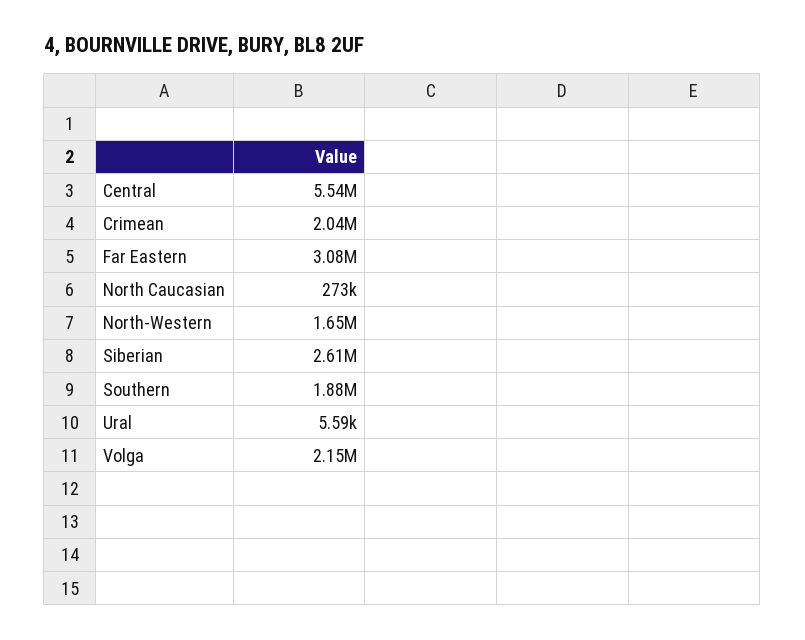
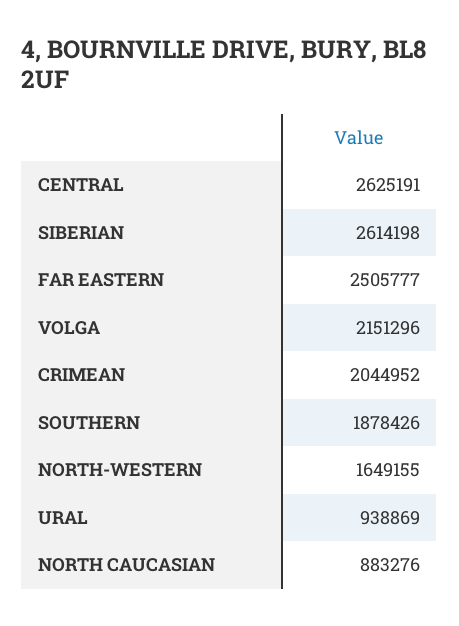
Central: 5540000 -> 2625191
Far Eastern: 3080000 -> 2505777
North Caucasian: 273000 -> 883276
Ural: 5590 -> 938869

